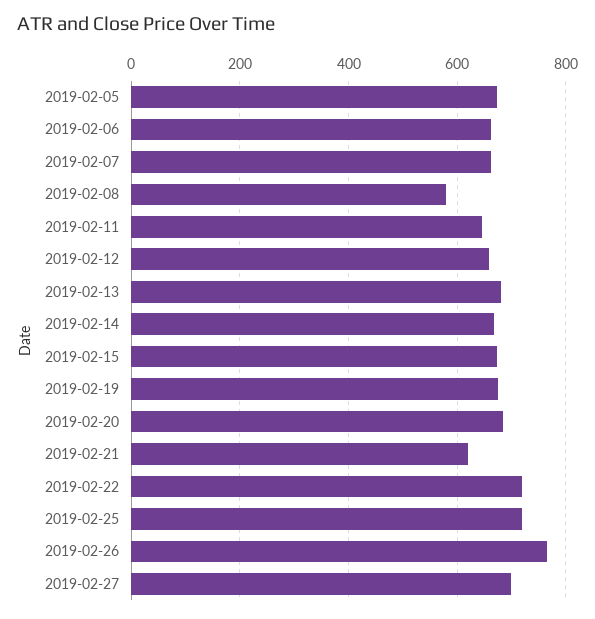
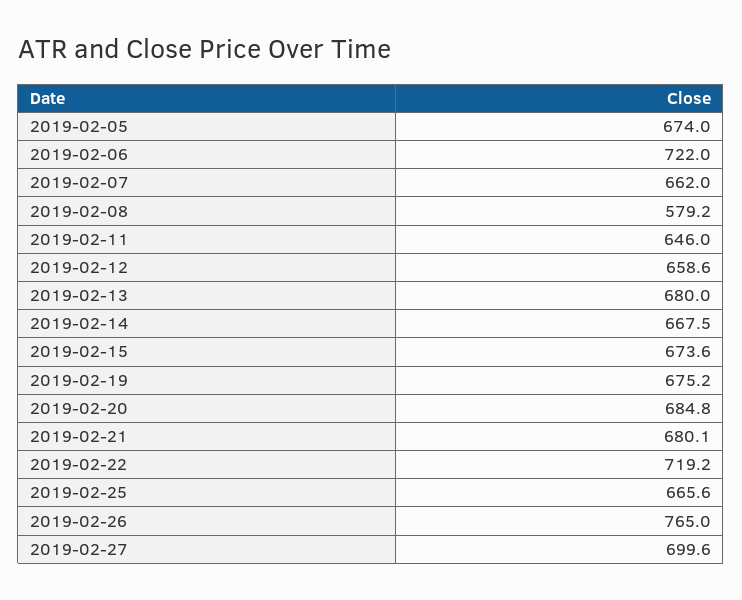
2019-02-06: 660 -> 722
2019-02-21: 620 -> 680.1
2019-02-25: 720 -> 665.6

